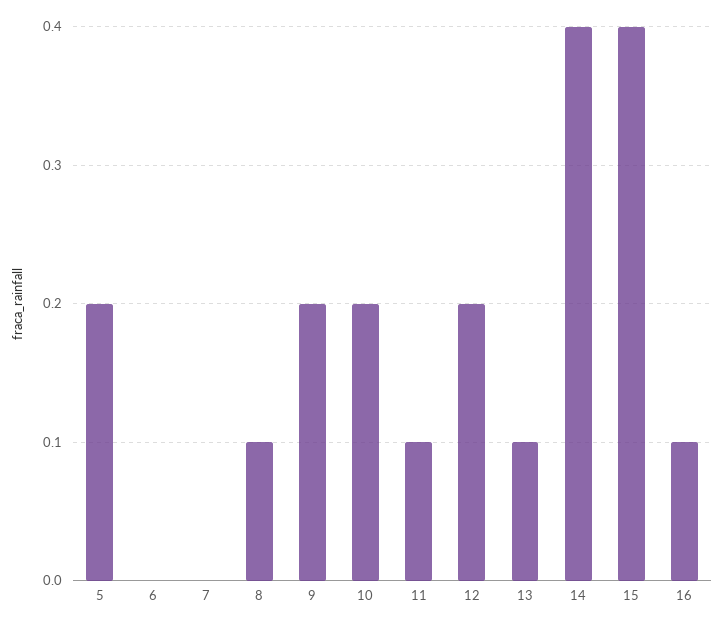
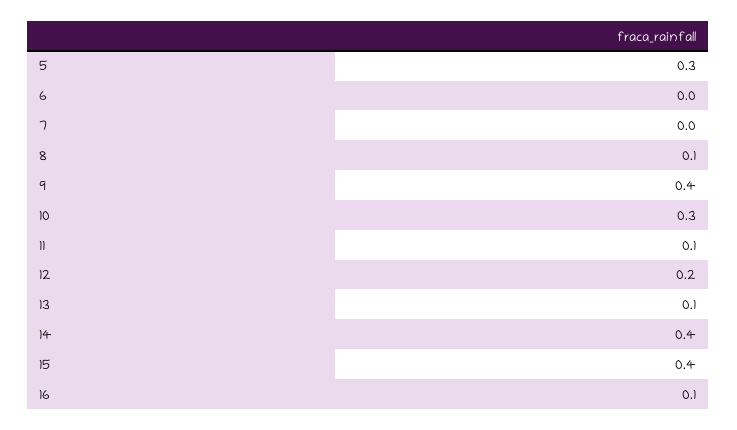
5: 0.2 -> 0.3
9: 0.2 -> 0.4
10: 0.2 -> 0.3

